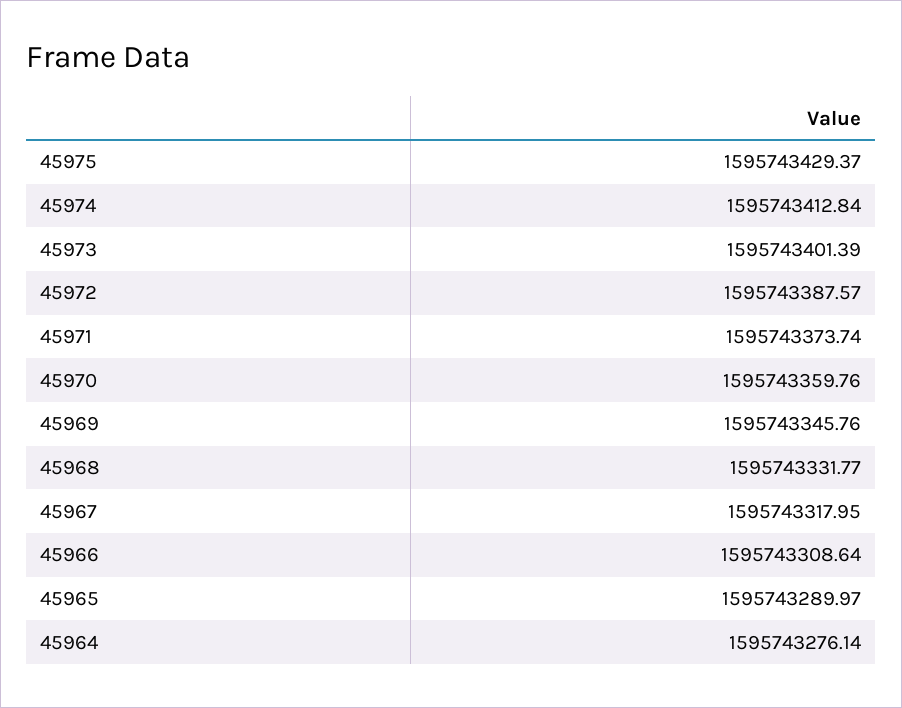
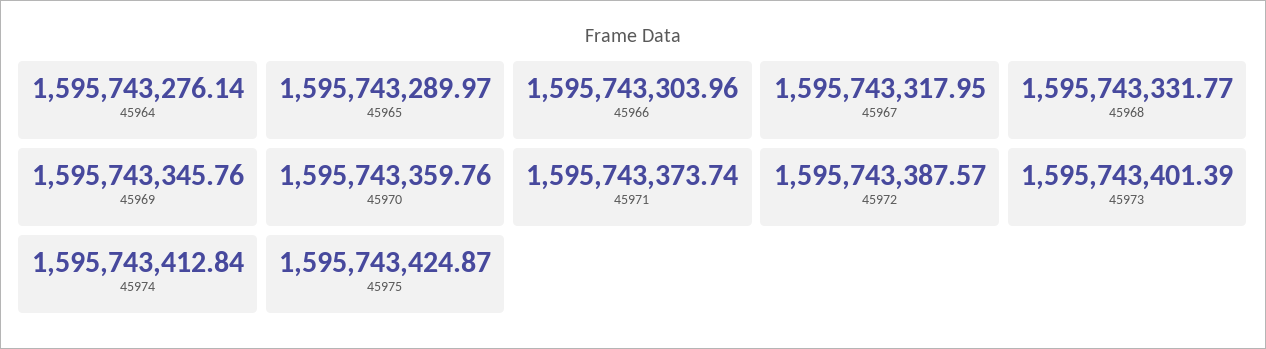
45975: 1595743429.37 -> 1595743424.87
45966: 1595743308.64 -> 1595743303.96

